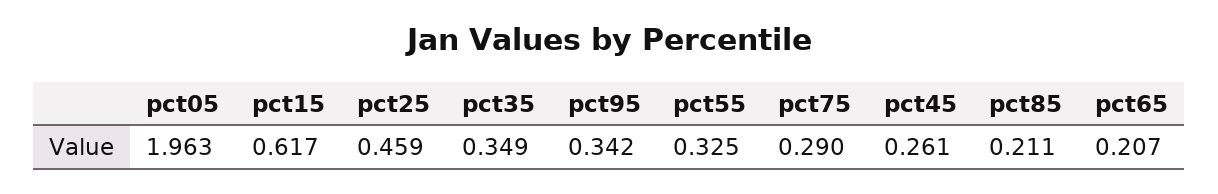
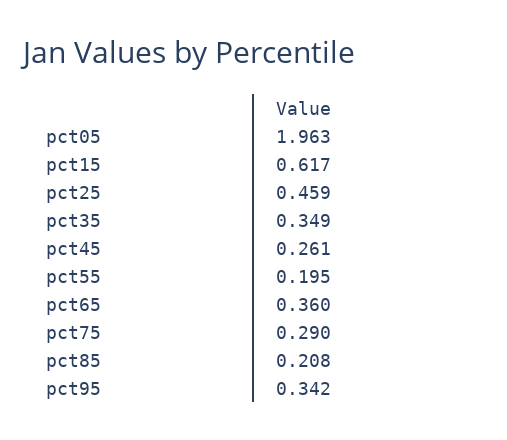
pct55: 0.325 -> 0.195
pct85: 0.211 -> 0.208
pct65: 0.207 -> 0.36

